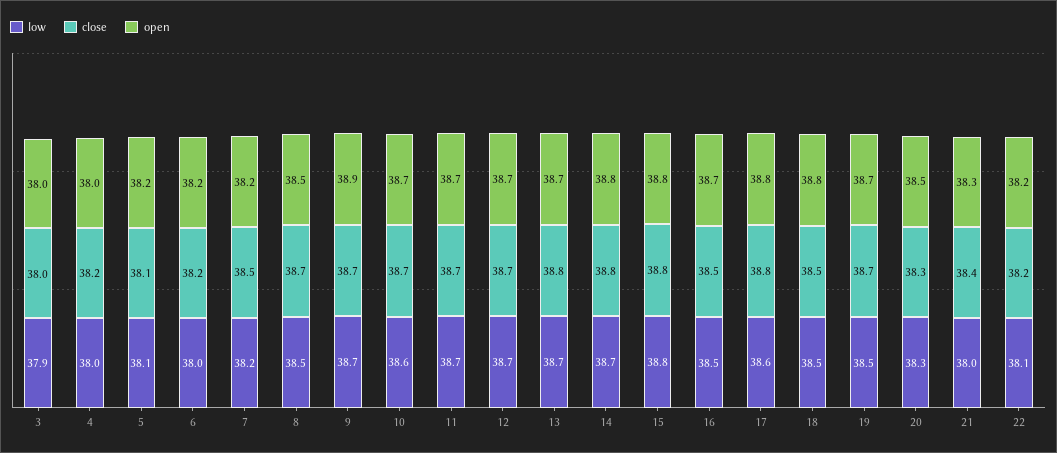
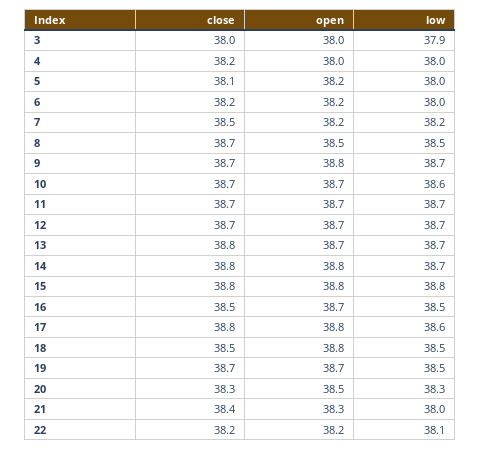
low, 5: 38.1 -> 38
open, 9: 38.9 -> 38.8

